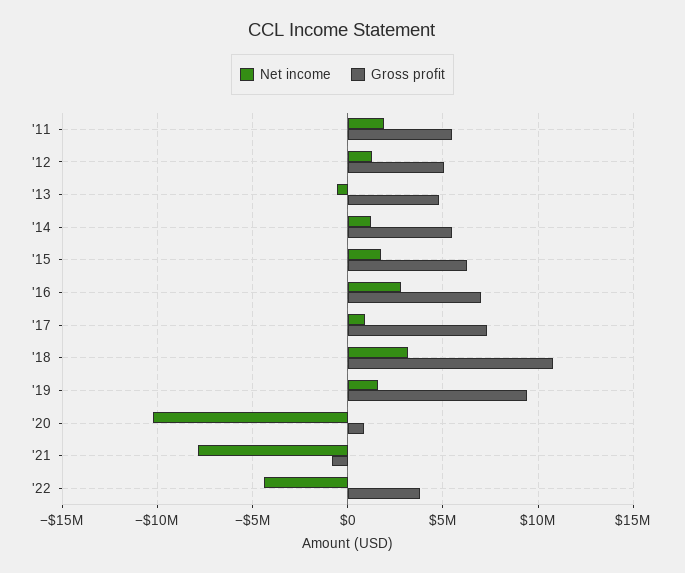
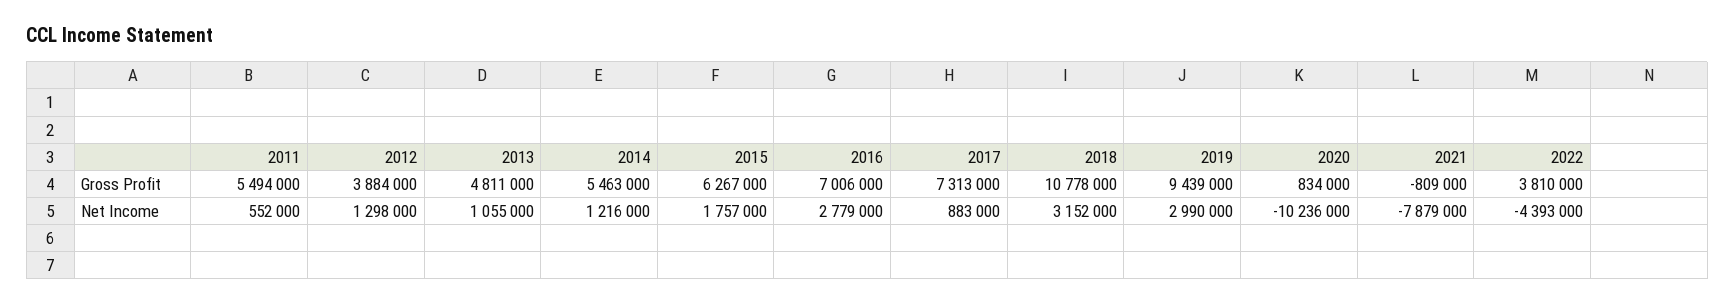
Net income, '11: 2000000 -> 552000
Gross profit, '12: 5000000 -> 3884000
Net income, '13: -500000 -> 1055000
Net income, '19: 1500000 -> 2990000

